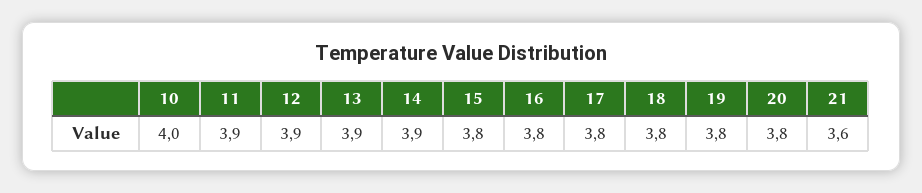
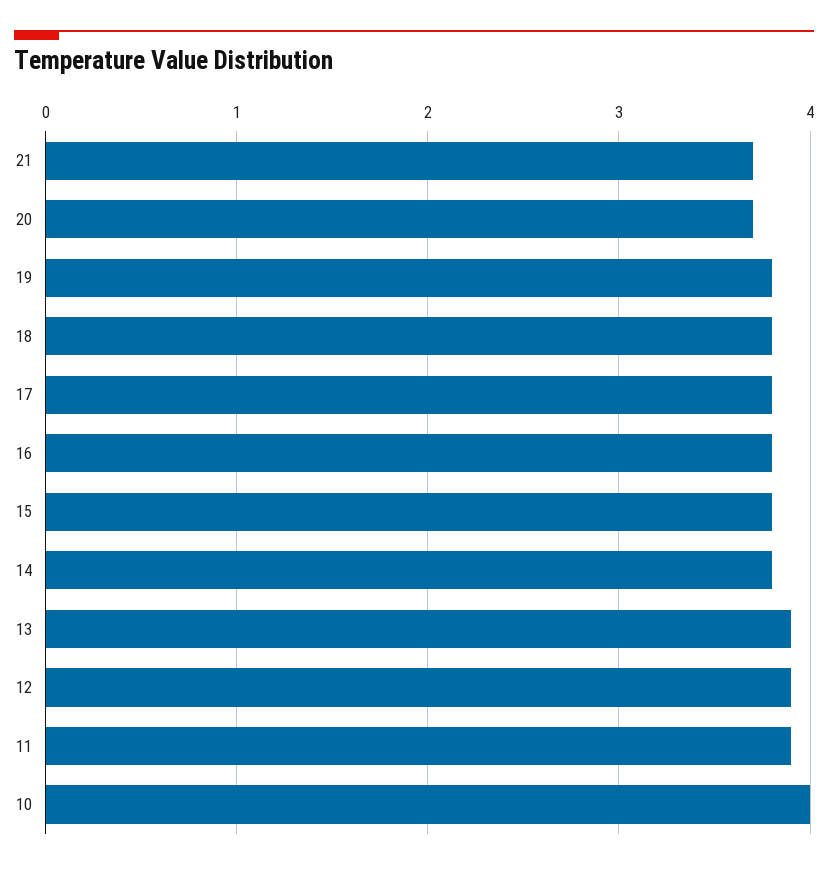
14: 3.9 -> 3.8
20: 3.8 -> 3.7
21: 3.6 -> 3.7

